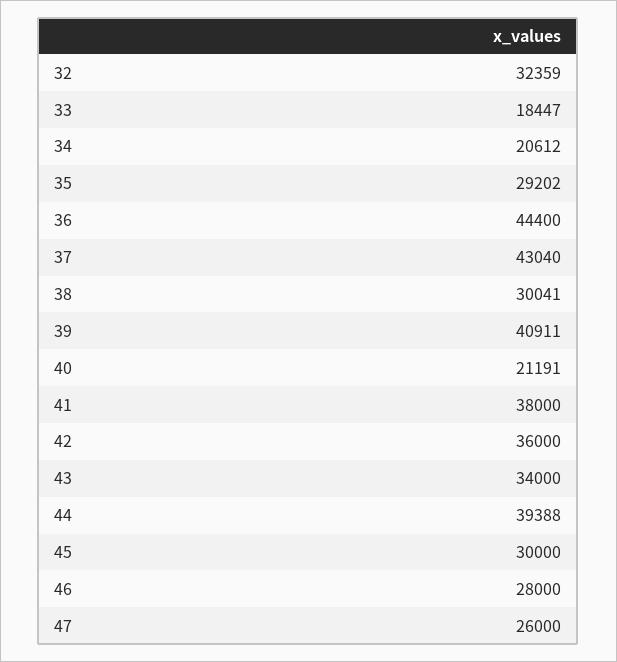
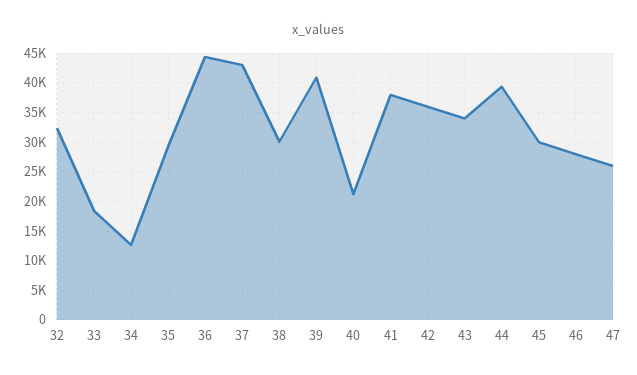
34: 20612 -> 12500

